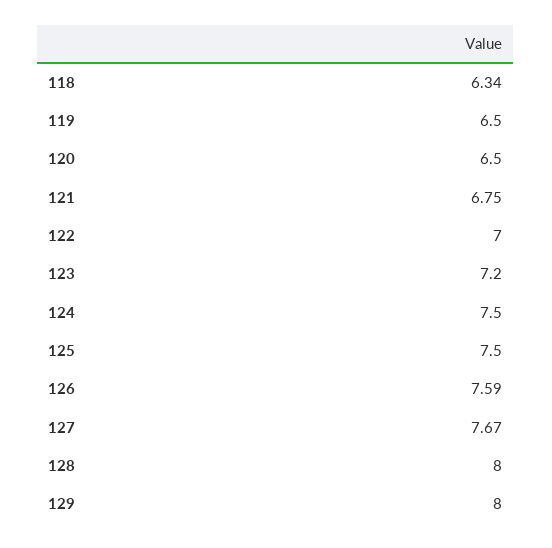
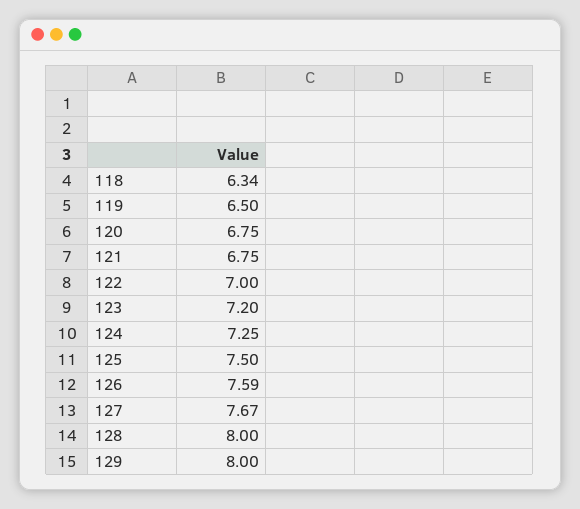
120: 6.5 -> 6.75
124: 7.5 -> 7.25

